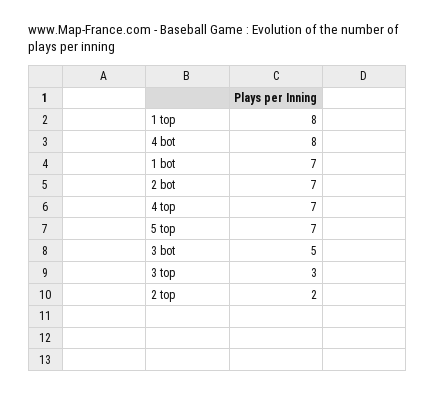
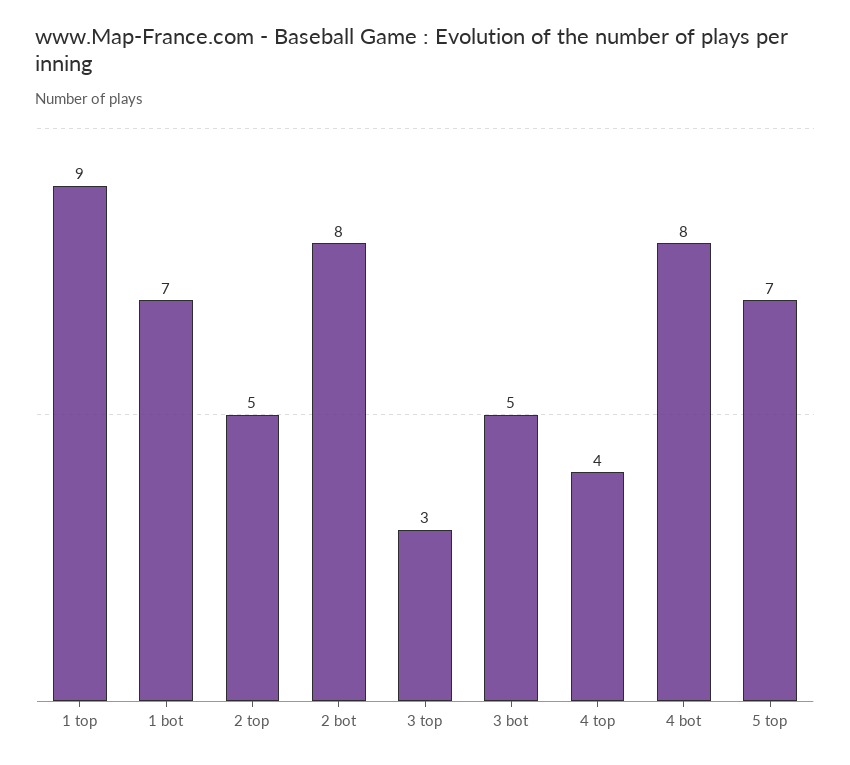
1 top: 8 -> 9
2 bot: 7 -> 8
4 top: 7 -> 4
2 top: 2 -> 5

